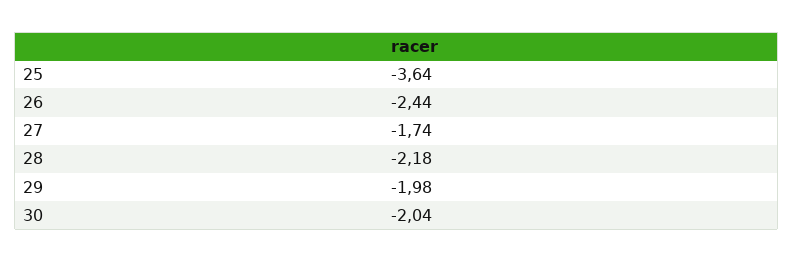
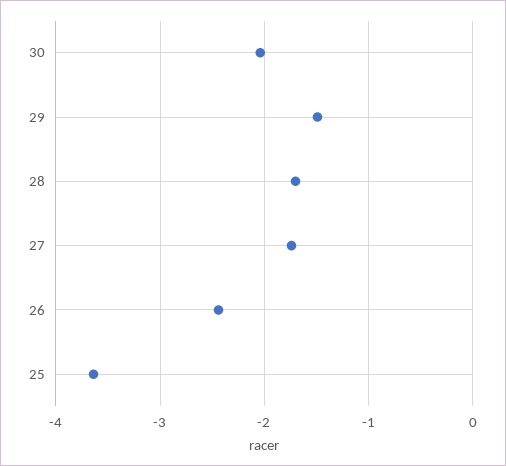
28: -2.18 -> -1.7
29: -1.98 -> -1.5

